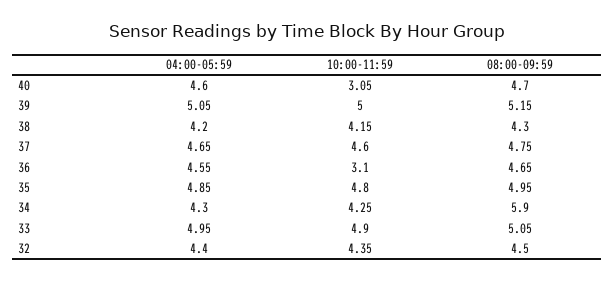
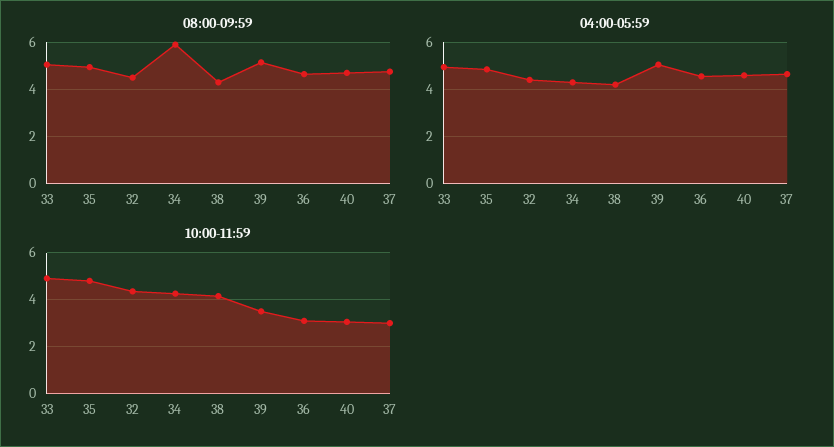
10:00-11:59, 39: 5 -> 3.5
10:00-11:59, 37: 4.6 -> 3

